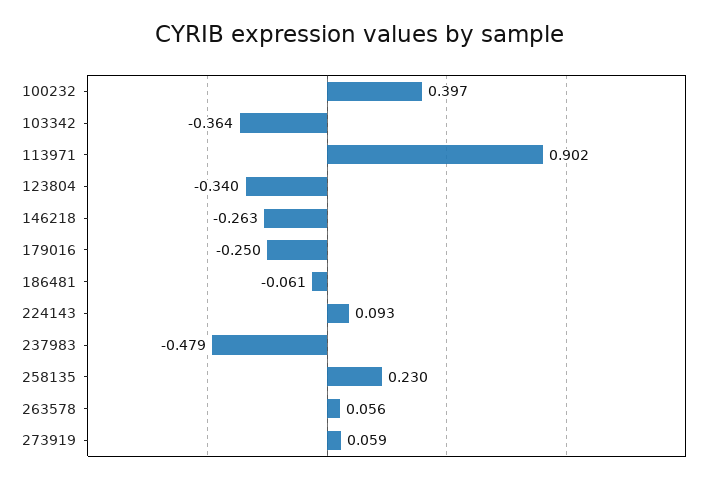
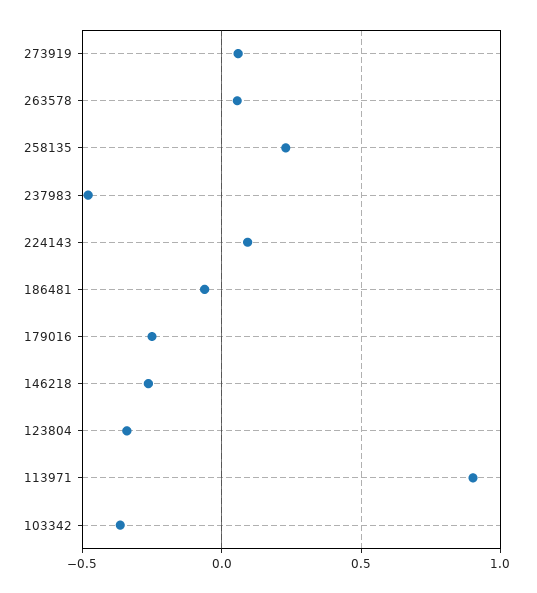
100232: 0.397 -> none

